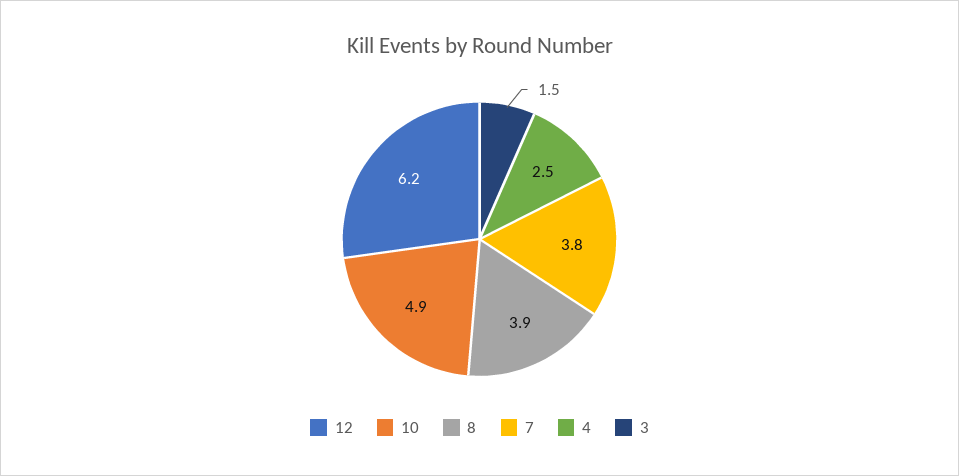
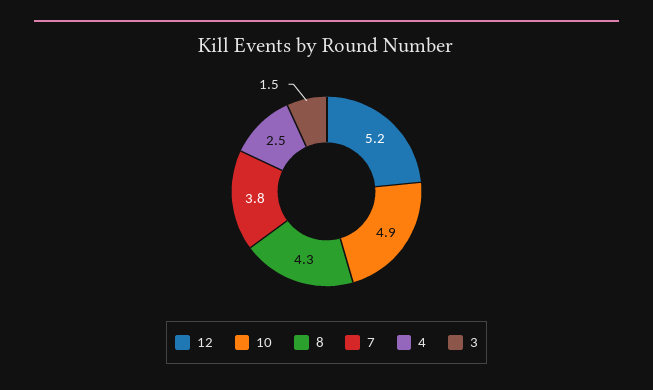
12: 6.2 -> 5.2
8: 3.9 -> 4.3

